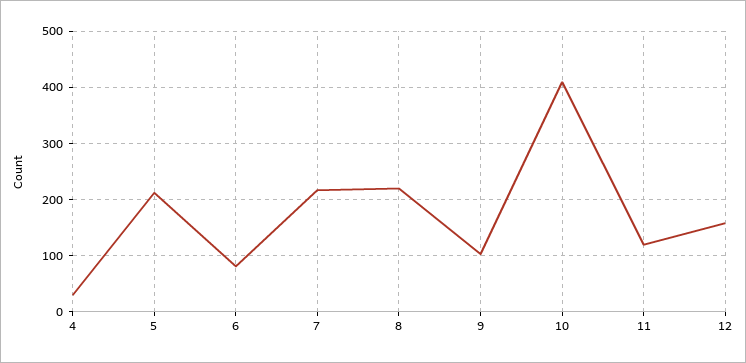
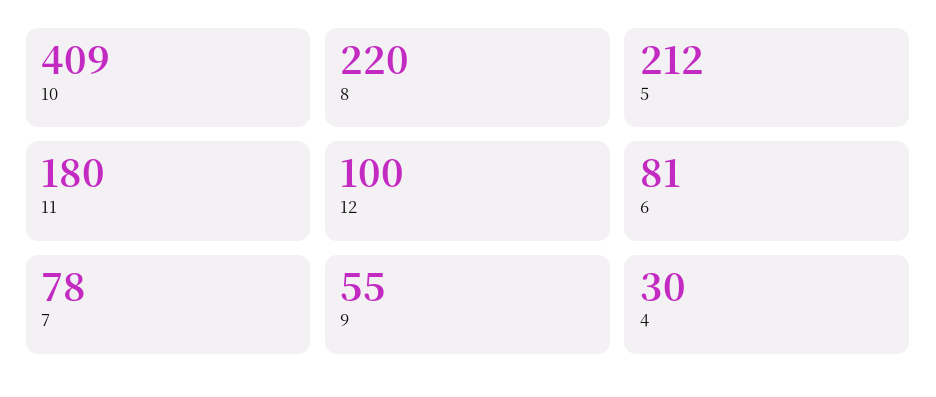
7: 220 -> 78
9: 100 -> 55
11: 120 -> 180
12: 160 -> 100

